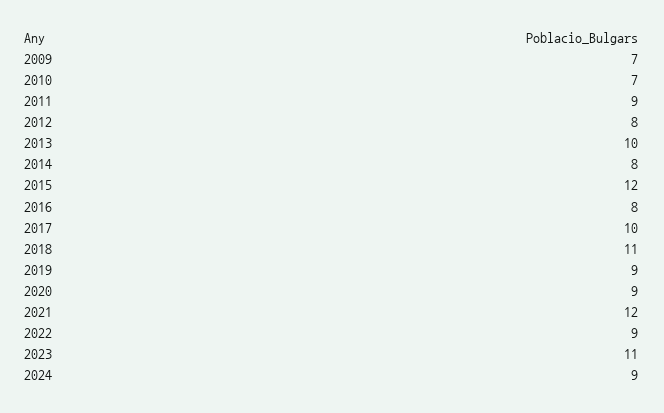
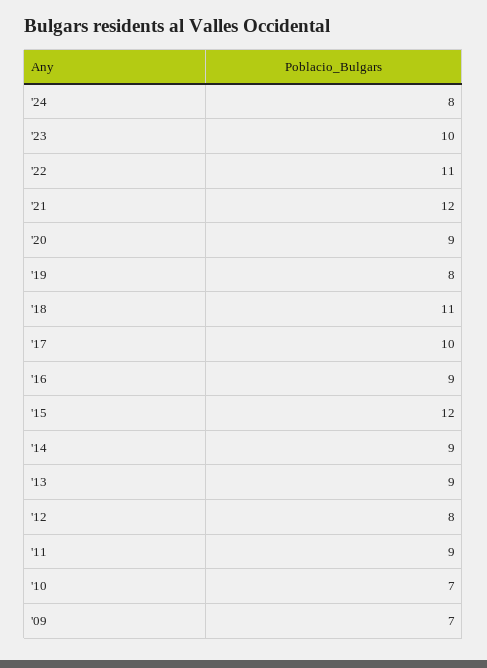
2013: 10 -> 9
2014: 8 -> 9
2016: 8 -> 9
2019: 9 -> 8
2022: 9 -> 11
2023: 11 -> 10
2024: 9 -> 8

